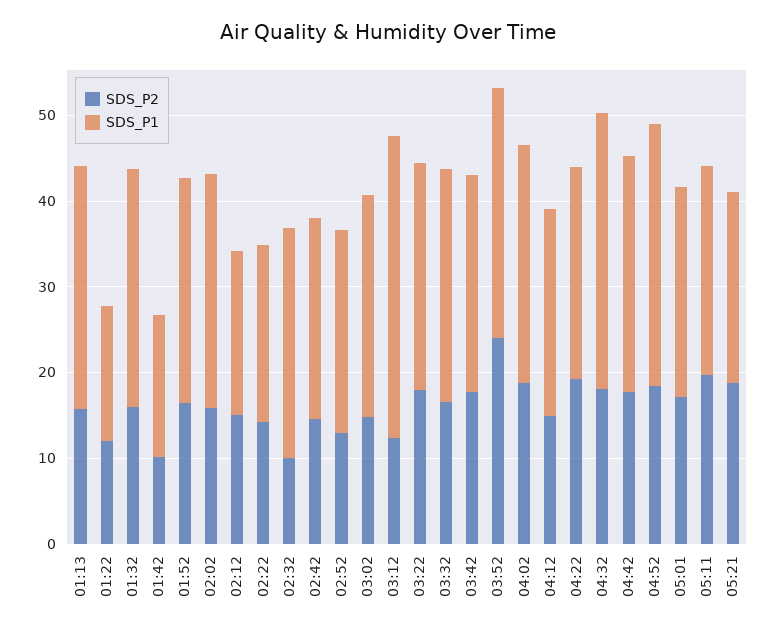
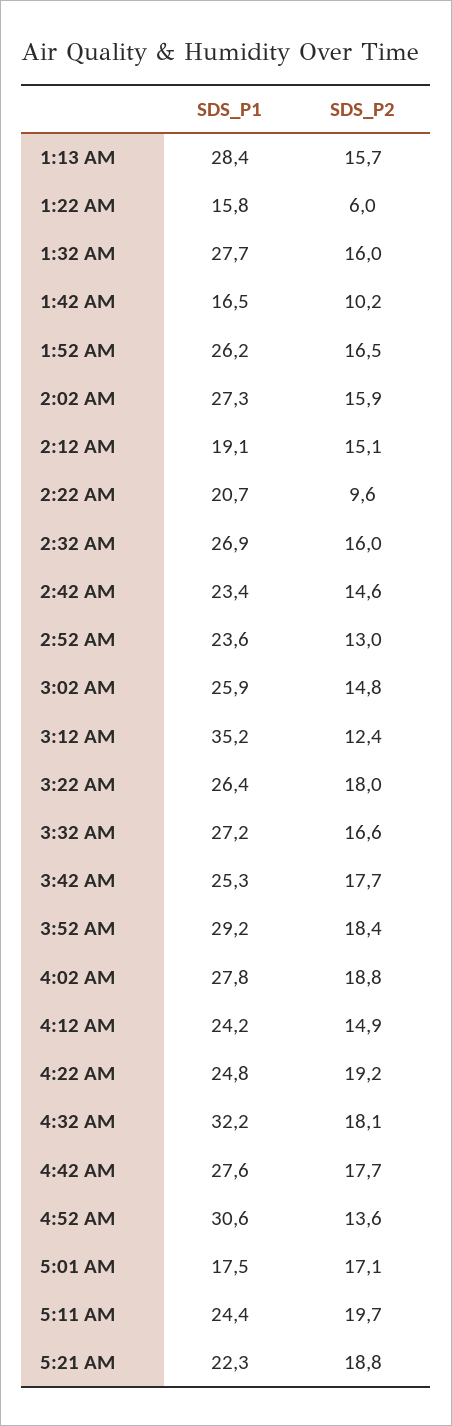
SDS_P2, 01:22: 12 -> 6
SDS_P2, 02:22: 14 -> 9.6
SDS_P2, 02:32: 10 -> 16
SDS_P2, 03:52: 24 -> 18.4
SDS_P2, 04:52: 18 -> 13.6
SDS_P1, 05:01: 24 -> 17.5

